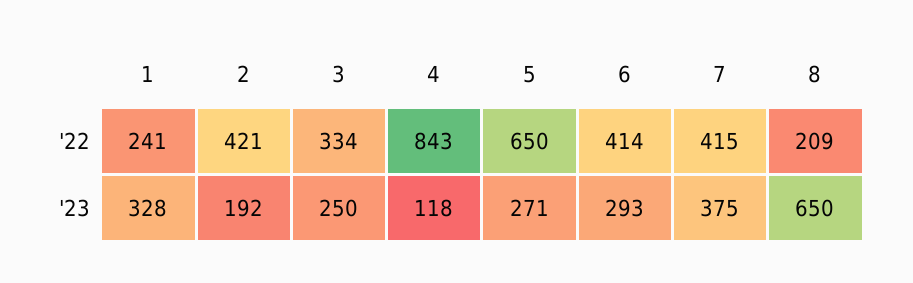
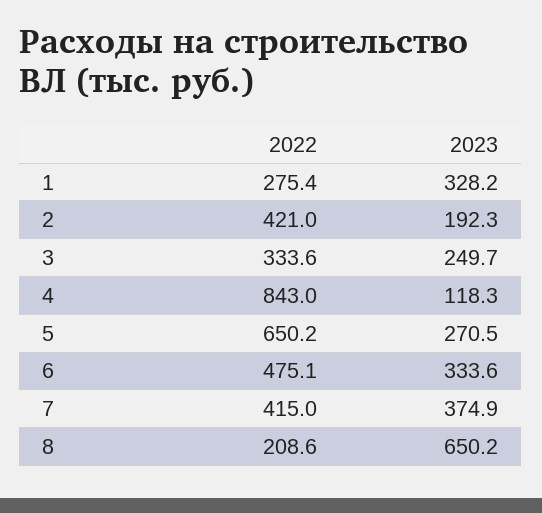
1, '22: 241 -> 275.4
6, '22: 414 -> 475.1
6, '23: 293 -> 333.6

